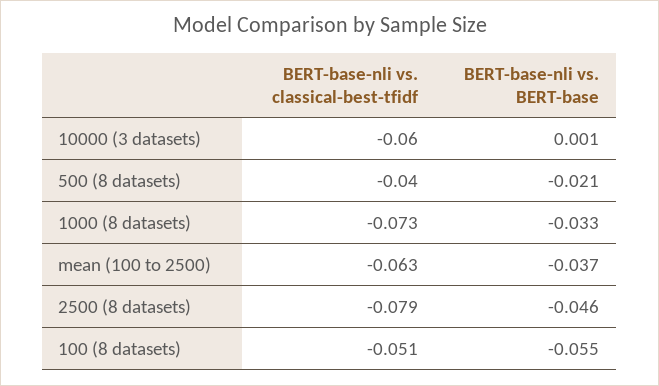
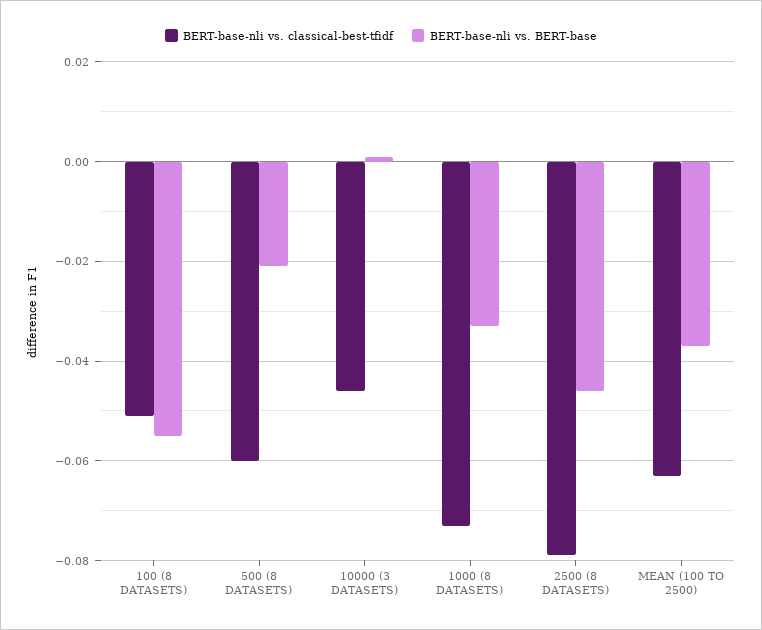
BERT-base-nli vs. classical-best-tfidf, 10000 (3 datasets): -0.06 -> -0.045
BERT-base-nli vs. classical-best-tfidf, 500 (8 datasets): -0.04 -> -0.06

